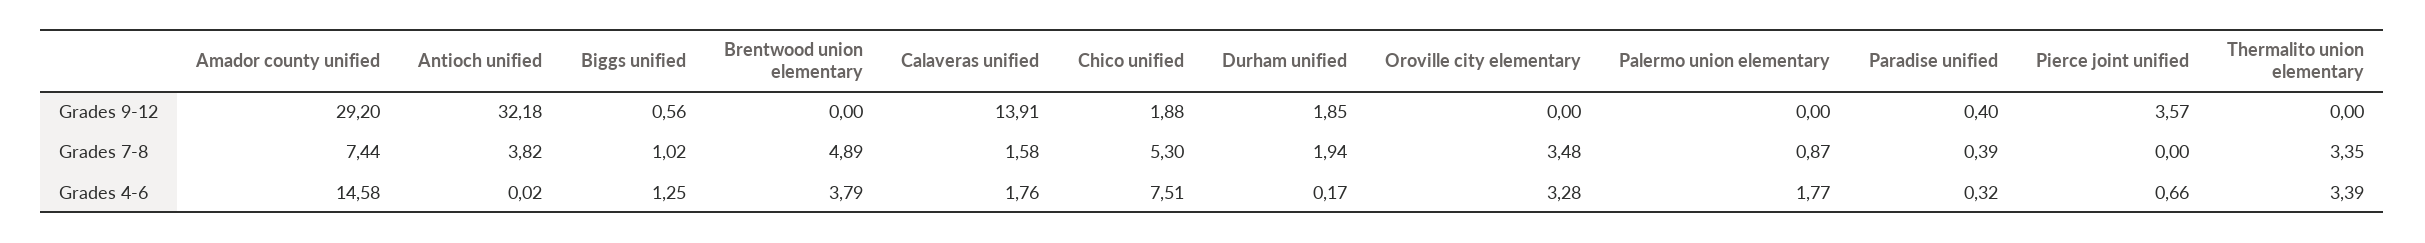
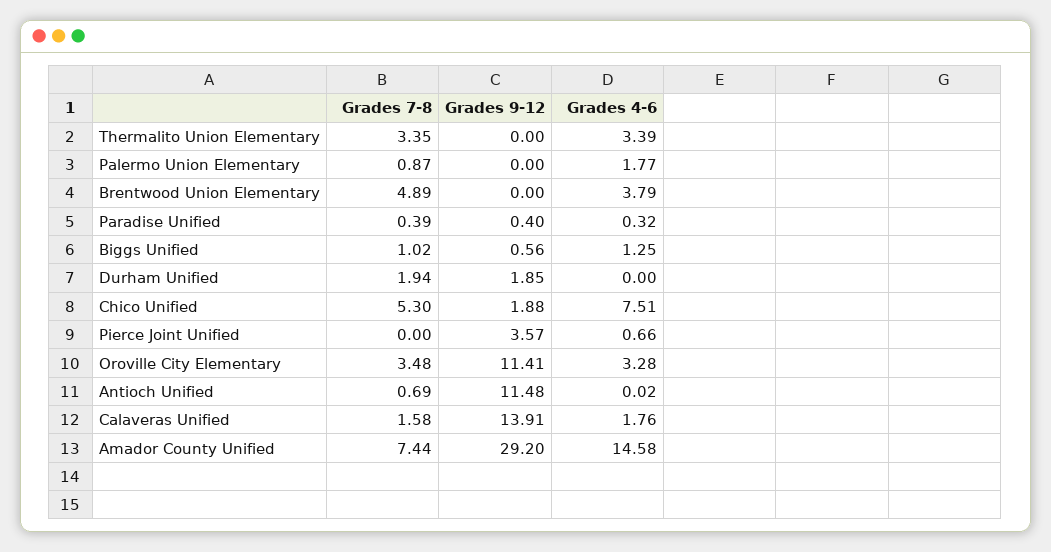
Antioch unified, Grades 9-12: 32.18 -> 11.48
Oroville city elementary, Grades 9-12: 0 -> 11.41
Antioch unified, Grades 7-8: 3.82 -> 0.69
Durham unified, Grades 4-6: 0.17 -> 0

